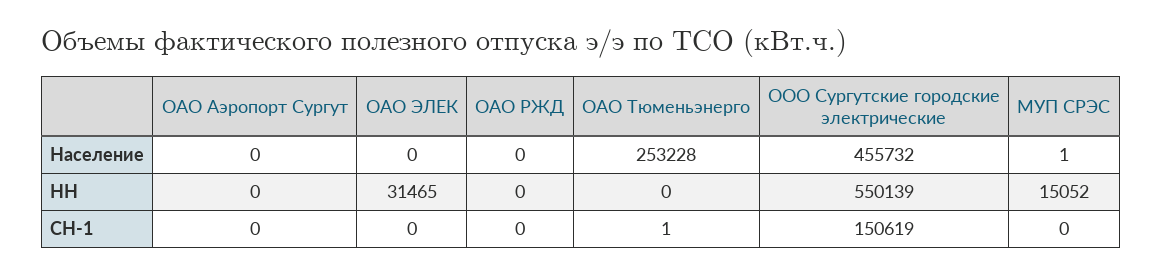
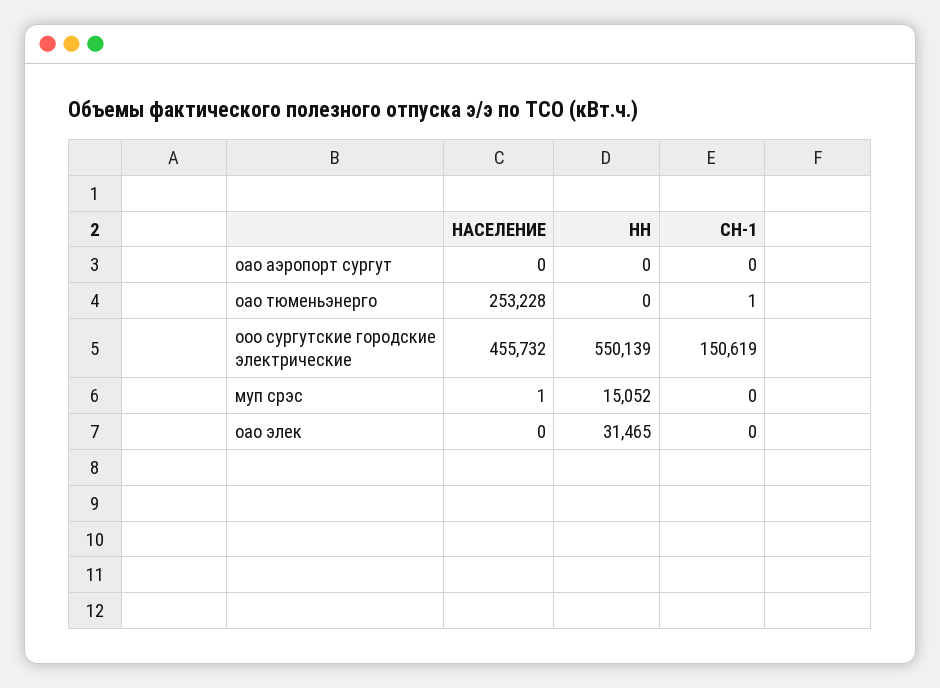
ОАО РЖД, Население: 0 -> none
ОАО РЖД, НН: 0 -> none
ОАО РЖД, СН-1: 0 -> none

